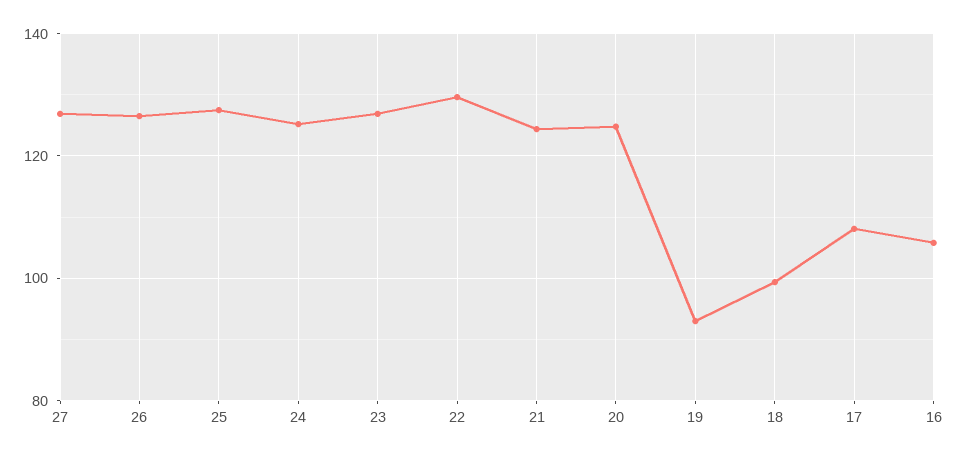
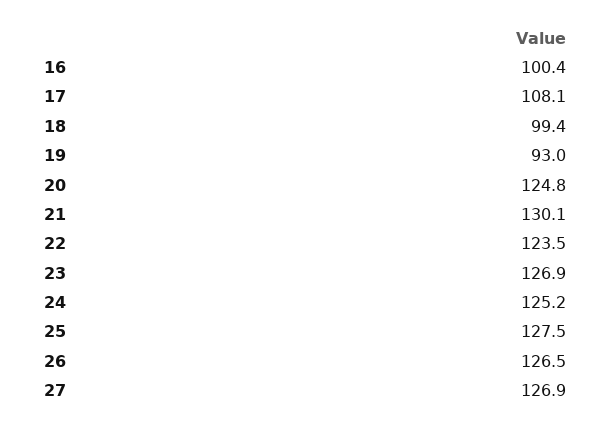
22: 130 -> 123.5
21: 124 -> 130.1
16: 106 -> 100.4

